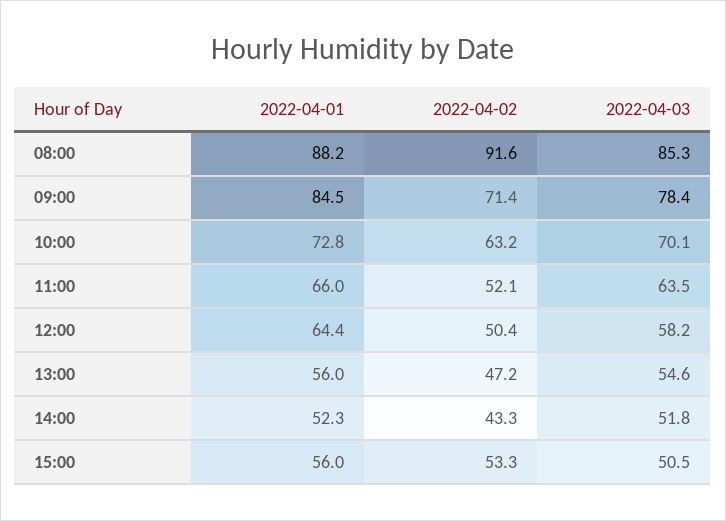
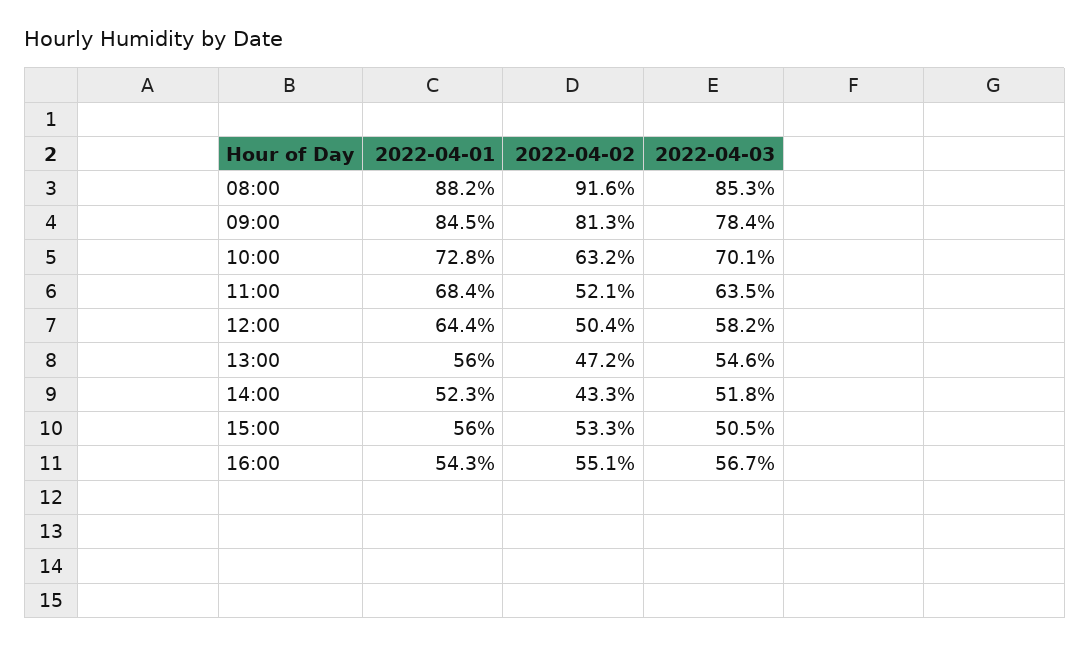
2022-04-02, 09:00: 71.4 -> 81.3
2022-04-01, 11:00: 66 -> 68.4
2022-04-01, 16:00: none -> 54.3
2022-04-02, 16:00: none -> 55.1
2022-04-03, 16:00: none -> 56.7

